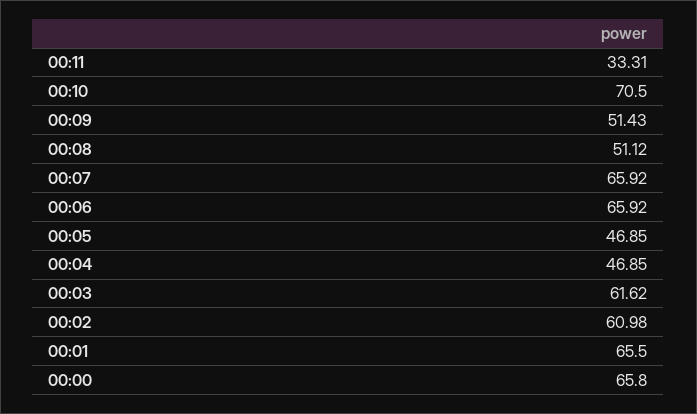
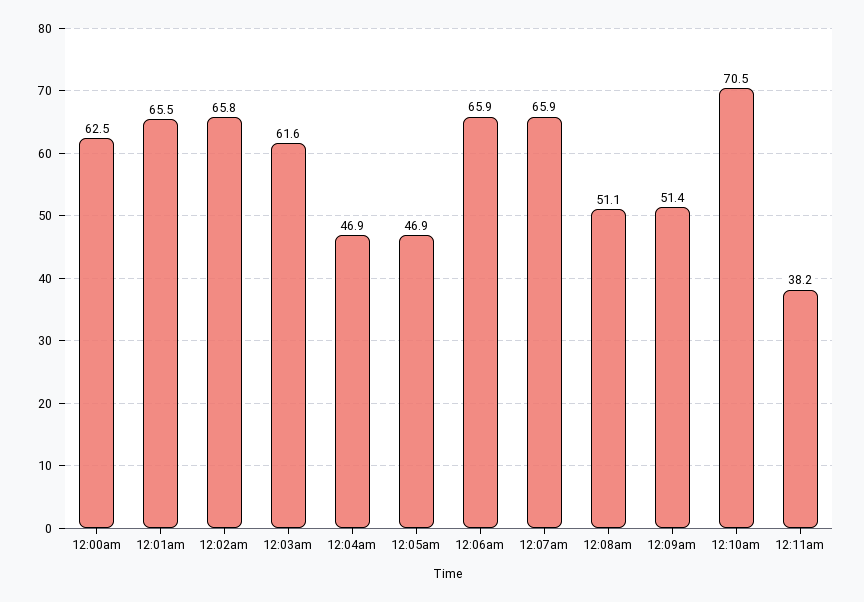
00:11: 33.31 -> 38.2
00:02: 60.98 -> 65.8
00:00: 65.8 -> 62.5

